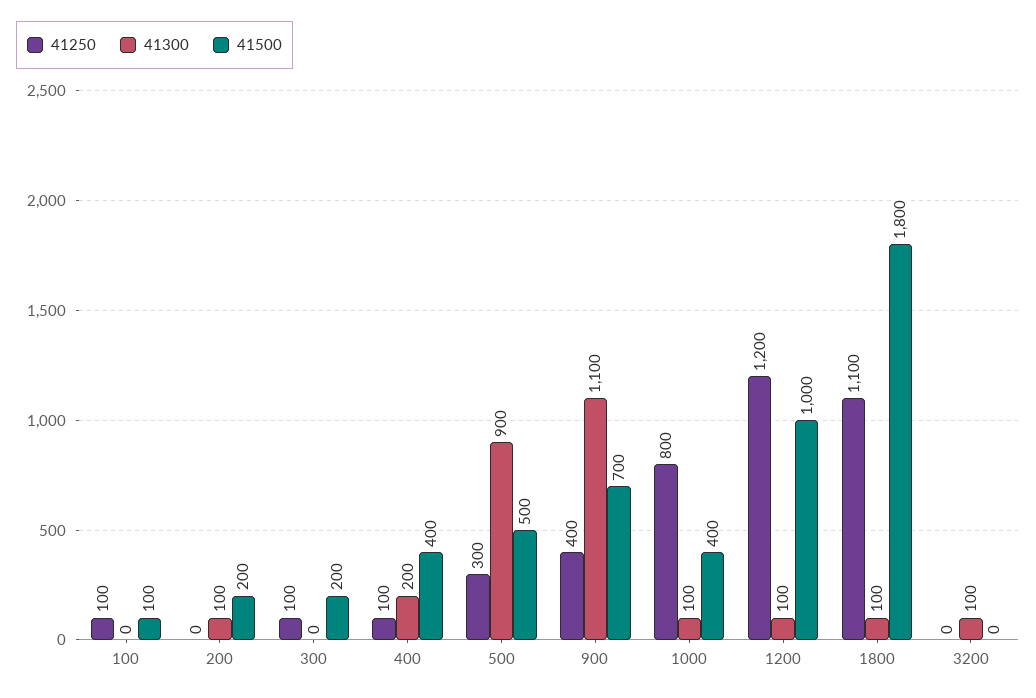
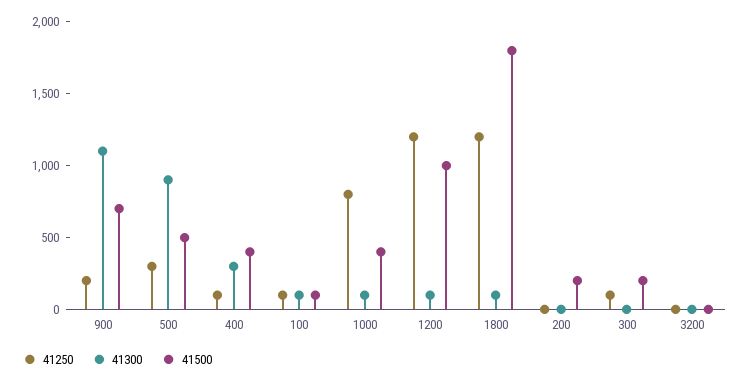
41300, 100: 0 -> 100
41300, 200: 100 -> 0
41300, 400: 200 -> 300
41250, 900: 400 -> 200
41250, 1800: 1100 -> 1200
41300, 3200: 100 -> 0

